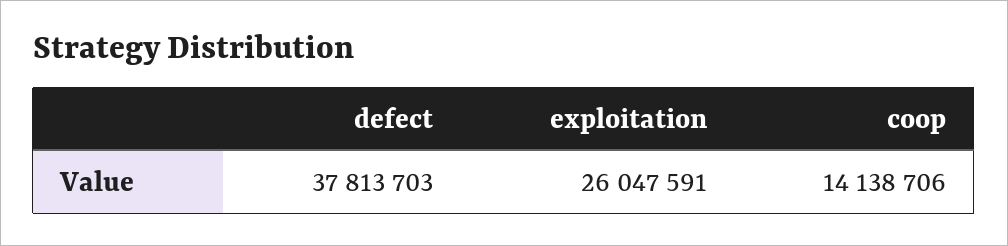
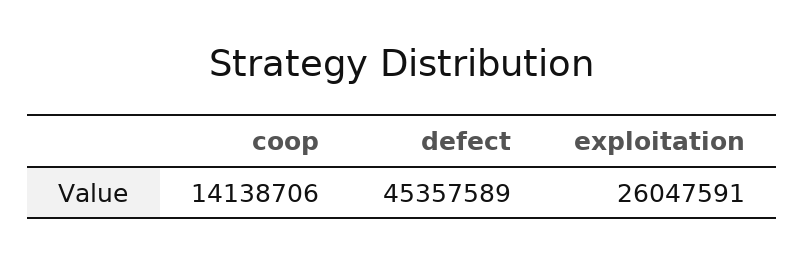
defect: 37813703 -> 45357589

